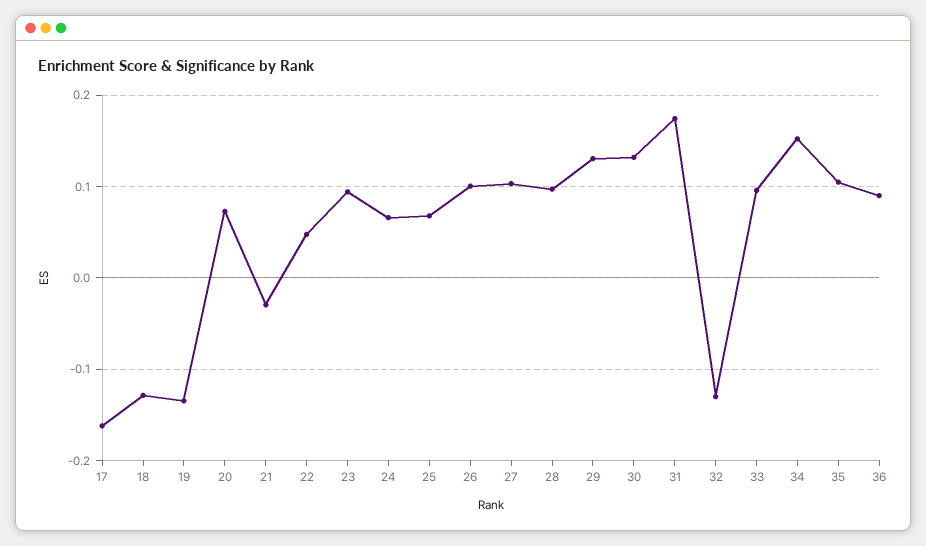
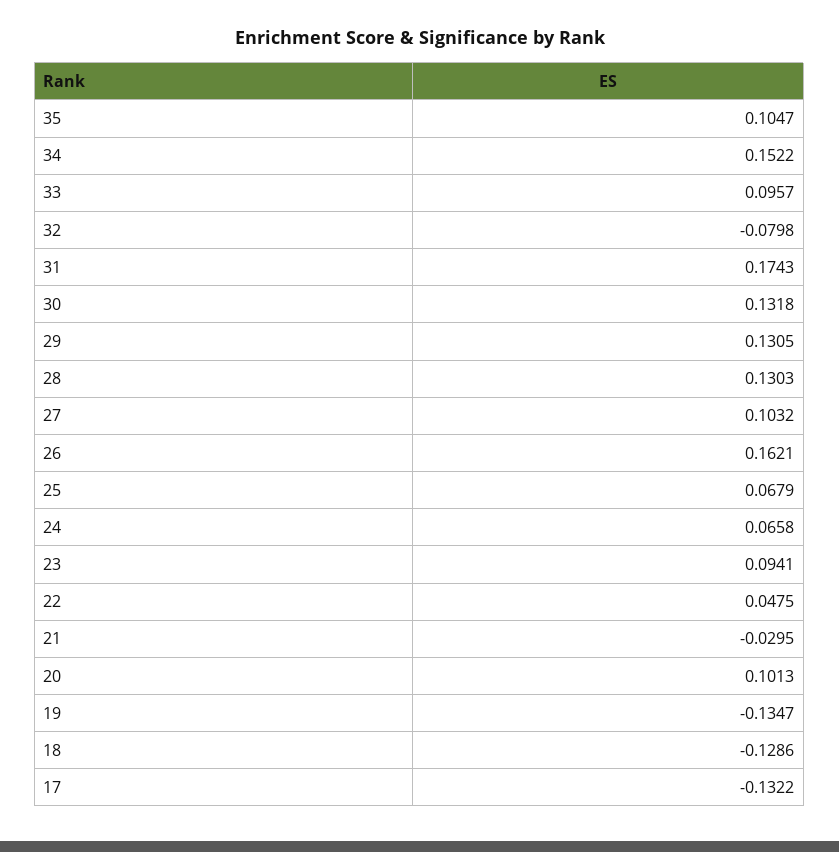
17: -0.16 -> -0.1322
20: 0.07 -> 0.1013
26: 0.1 -> 0.1621
28: 0.1 -> 0.1303
32: -0.13 -> -0.0798
36: 0.09 -> none

